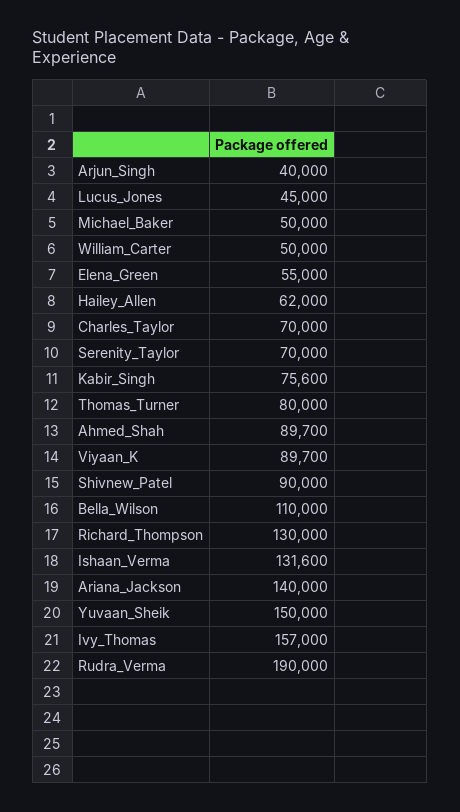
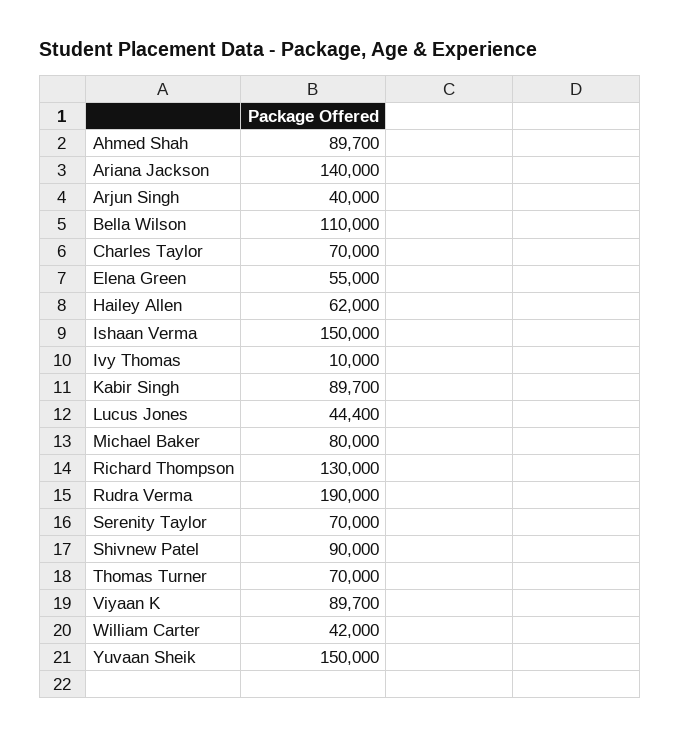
Lucus_Jones: 45000 -> 44400
Michael_Baker: 50000 -> 80000
William_Carter: 50000 -> 42000
Kabir_Singh: 75600 -> 89700
Thomas_Turner: 80000 -> 70000
Ishaan_Verma: 131600 -> 150000
Ivy_Thomas: 157000 -> 10000

